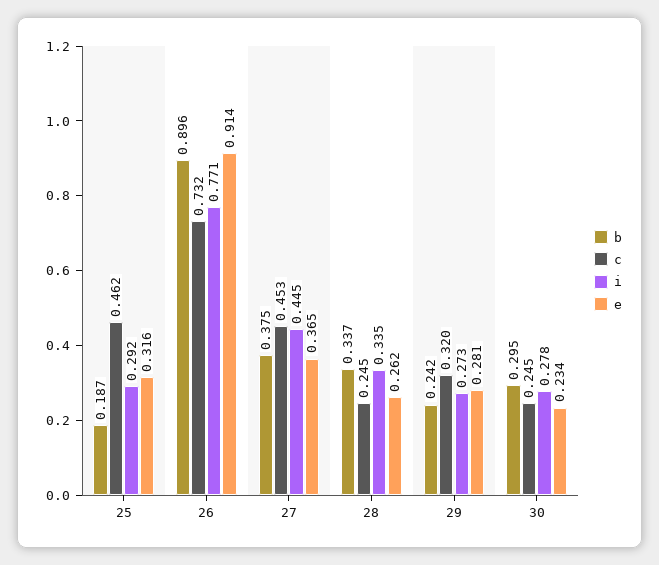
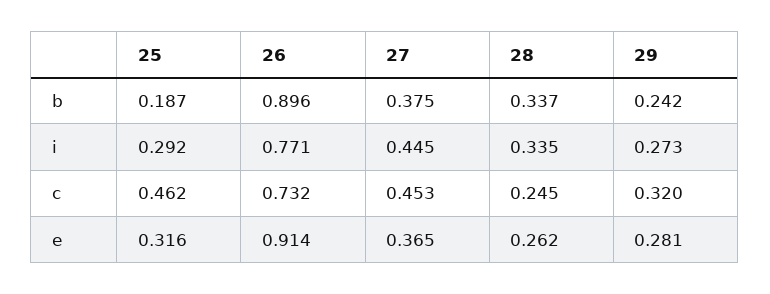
b, 30: 0.295 -> none
c, 30: 0.245 -> none
i, 30: 0.278 -> none
e, 30: 0.234 -> none

